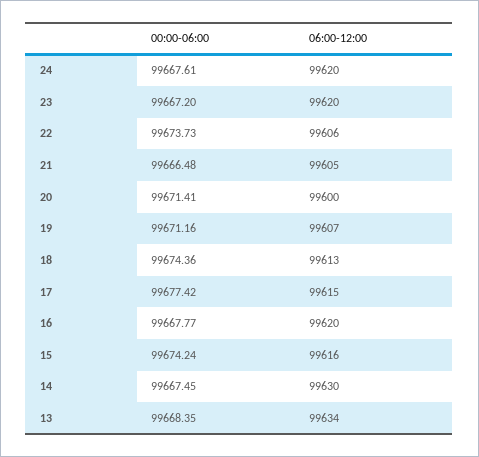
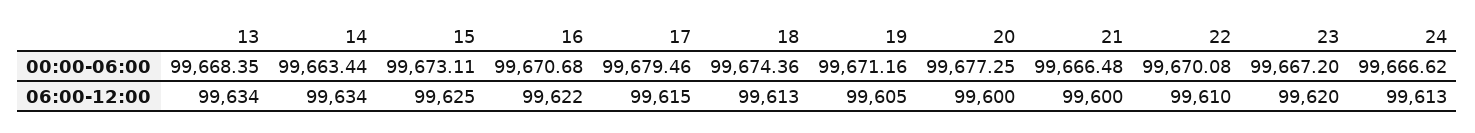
00:00-06:00, 24: 99667.61 -> 99666.62
06:00-12:00, 24: 99620 -> 99613
00:00-06:00, 22: 99673.73 -> 99670.08
06:00-12:00, 22: 99606 -> 99610
06:00-12:00, 21: 99605 -> 99600
00:00-06:00, 20: 99671.41 -> 99677.25
06:00-12:00, 19: 99607 -> 99605
00:00-06:00, 17: 99677.42 -> 99679.46
00:00-06:00, 16: 99667.77 -> 99670.68
06:00-12:00, 16: 99620 -> 99622
00:00-06:00, 15: 99674.24 -> 99673.11
06:00-12:00, 15: 99616 -> 99625
00:00-06:00, 14: 99667.45 -> 99663.44
06:00-12:00, 14: 99630 -> 99634

